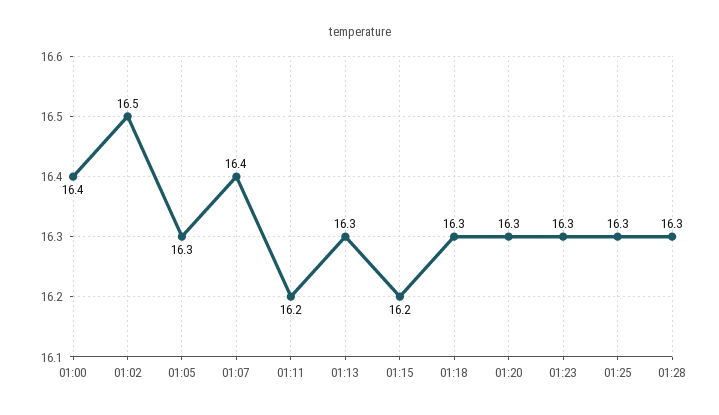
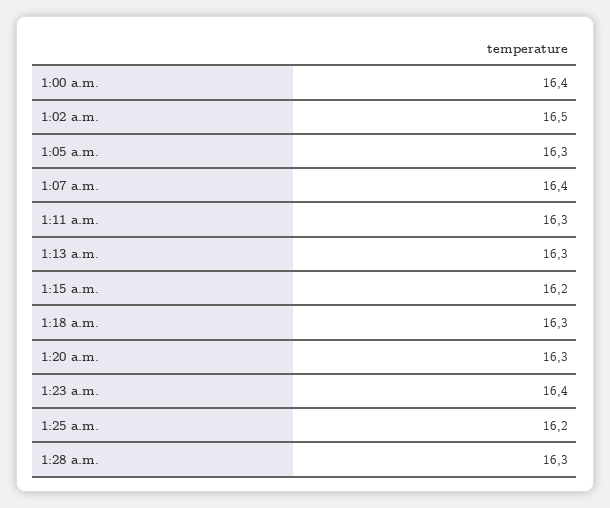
01:11: 16.2 -> 16.3
01:23: 16.3 -> 16.4
01:25: 16.3 -> 16.2

